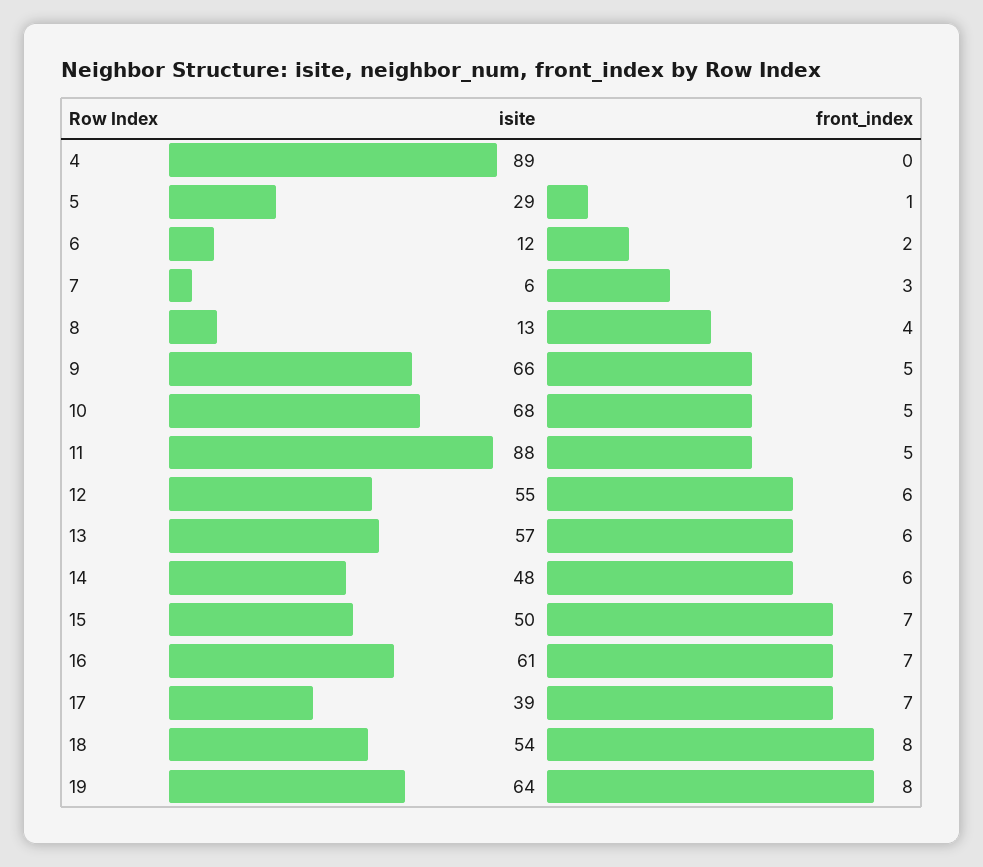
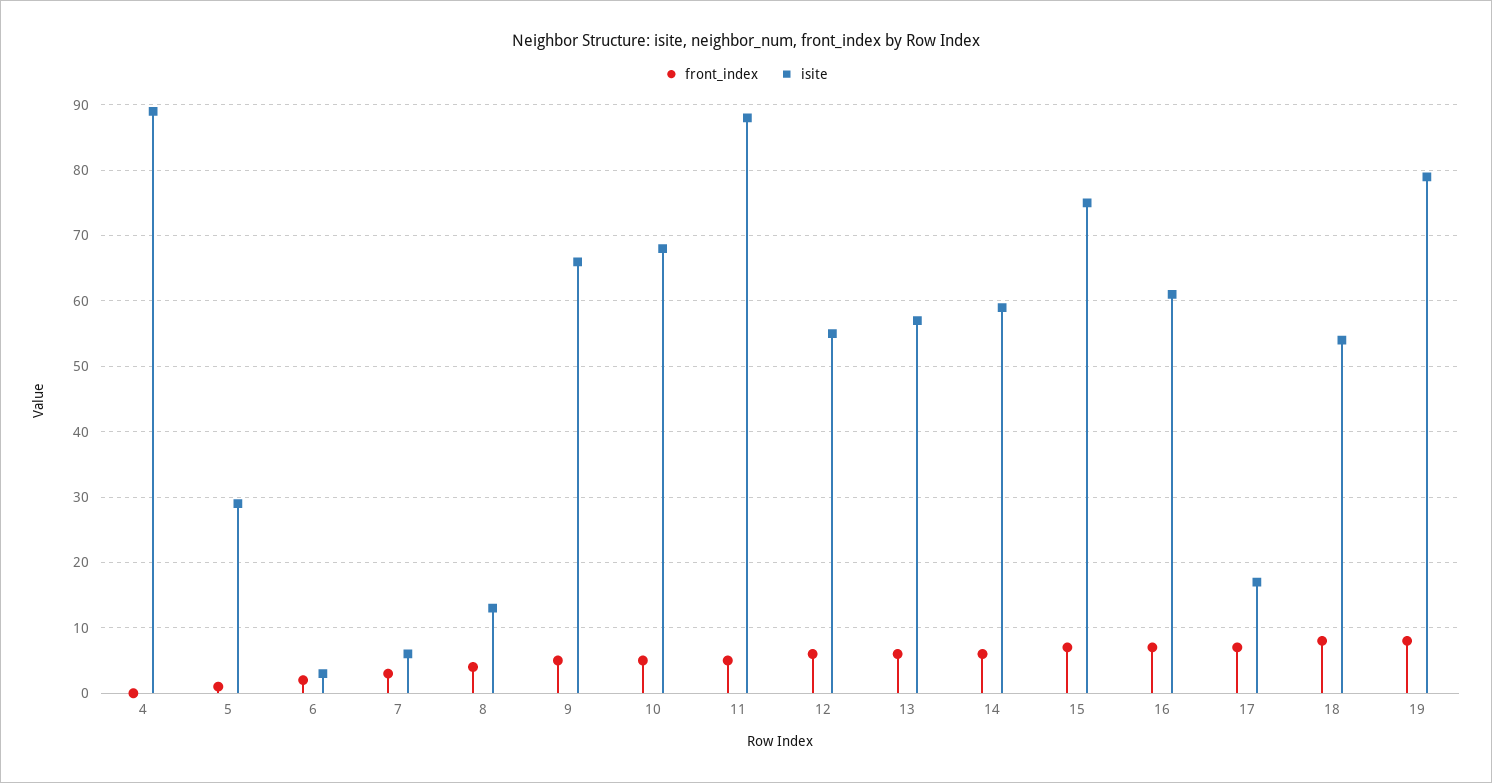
isite, 6: 12 -> 3
isite, 14: 48 -> 59
isite, 15: 50 -> 75
isite, 17: 39 -> 17
isite, 19: 64 -> 79

